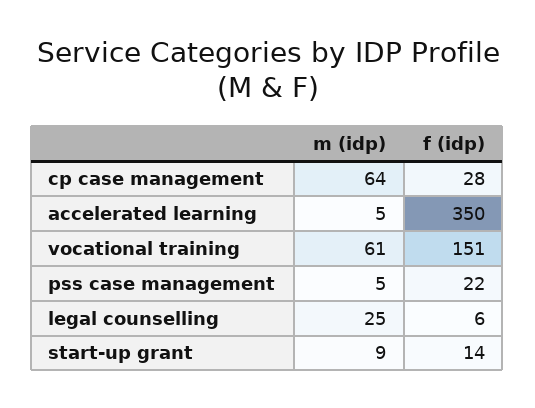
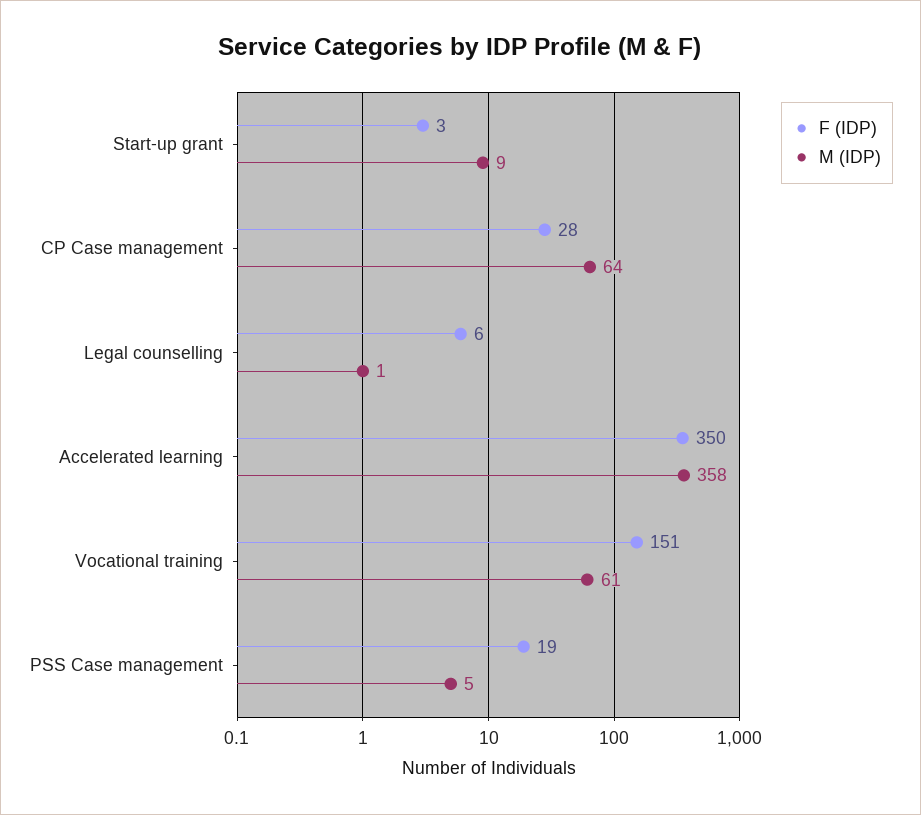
m (idp), accelerated learning: 5 -> 358
f (idp), pss case management: 22 -> 19
m (idp), legal counselling: 25 -> 1
f (idp), start-up grant: 14 -> 3

